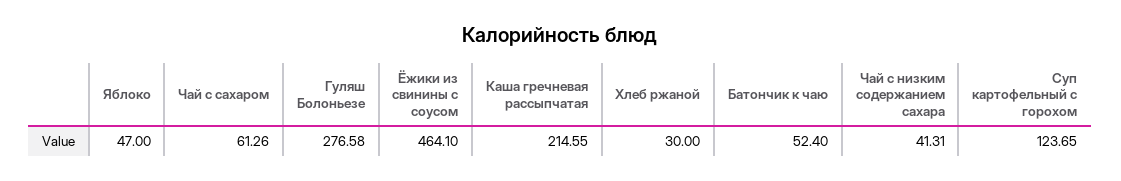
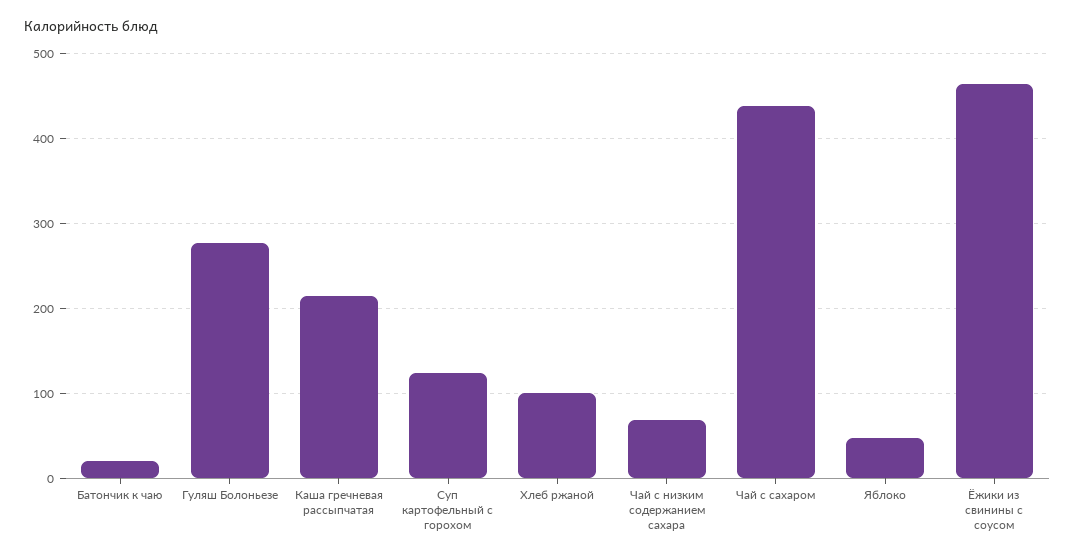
Чай с сахаром: 61.26 -> 440
Хлеб ржаной: 30 -> 100
Батончик к чаю: 52.4 -> 20
Чай с низким содержанием сахара: 41.31 -> 70

